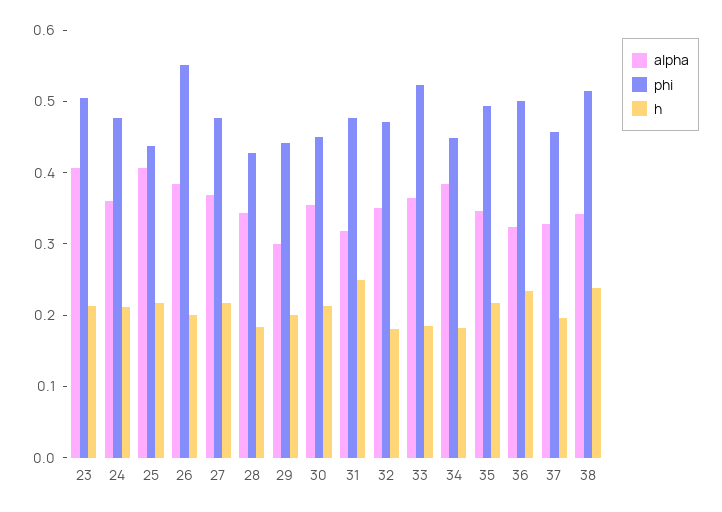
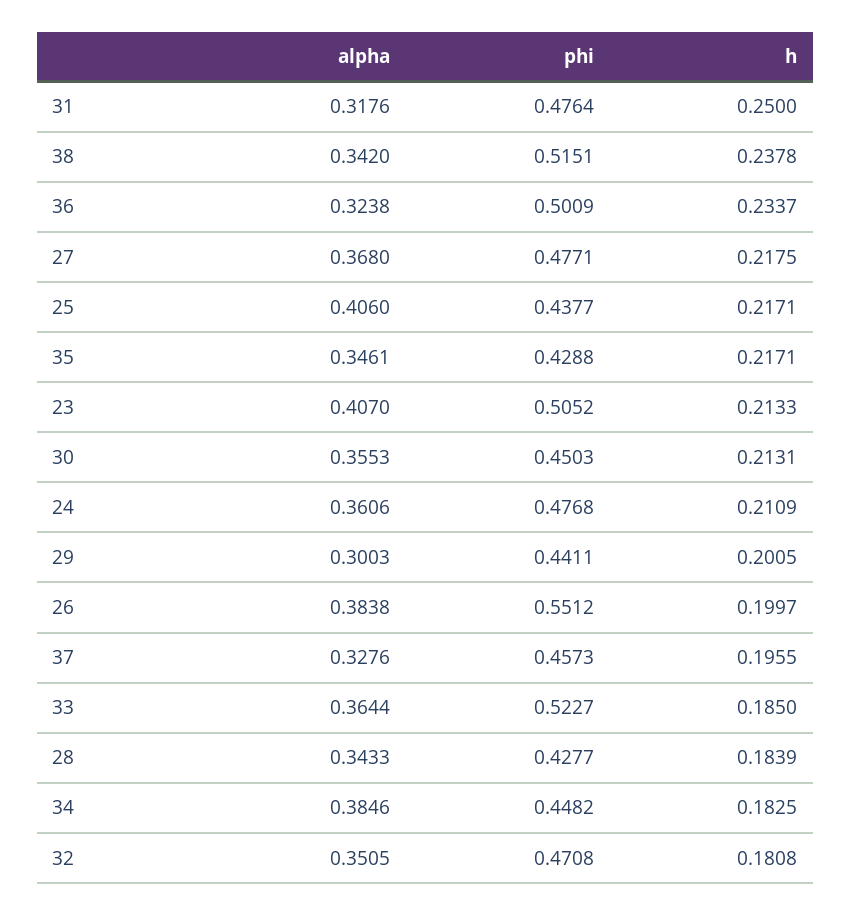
phi, 35: 0.5 -> 0.4288

